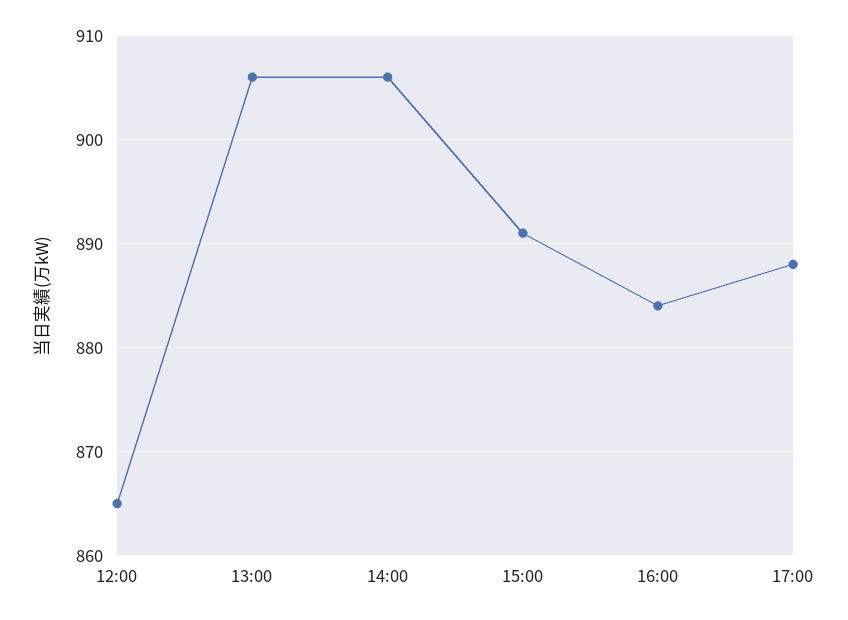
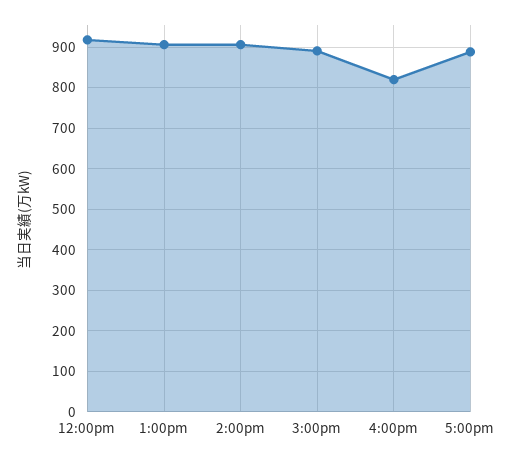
12:00: 865 -> 920
16:00: 884 -> 820

